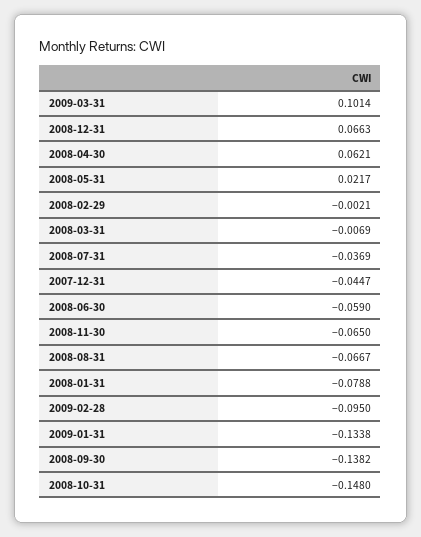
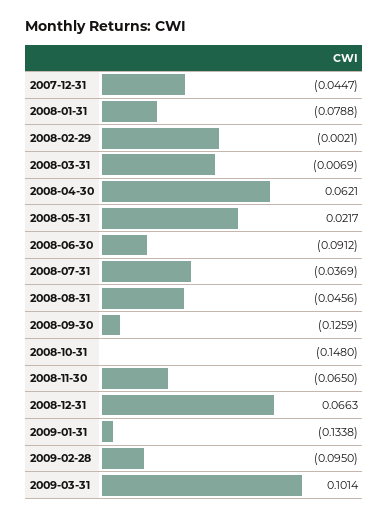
2008-06-30: -0.059 -> -0.0912
2008-08-31: -0.0667 -> -0.0456
2008-09-30: -0.1382 -> -0.1259

